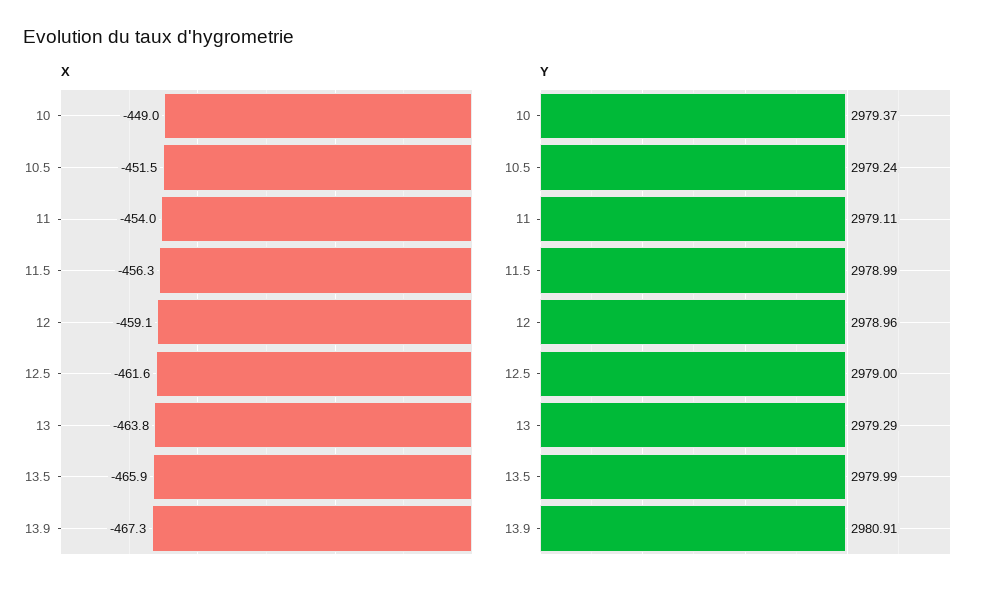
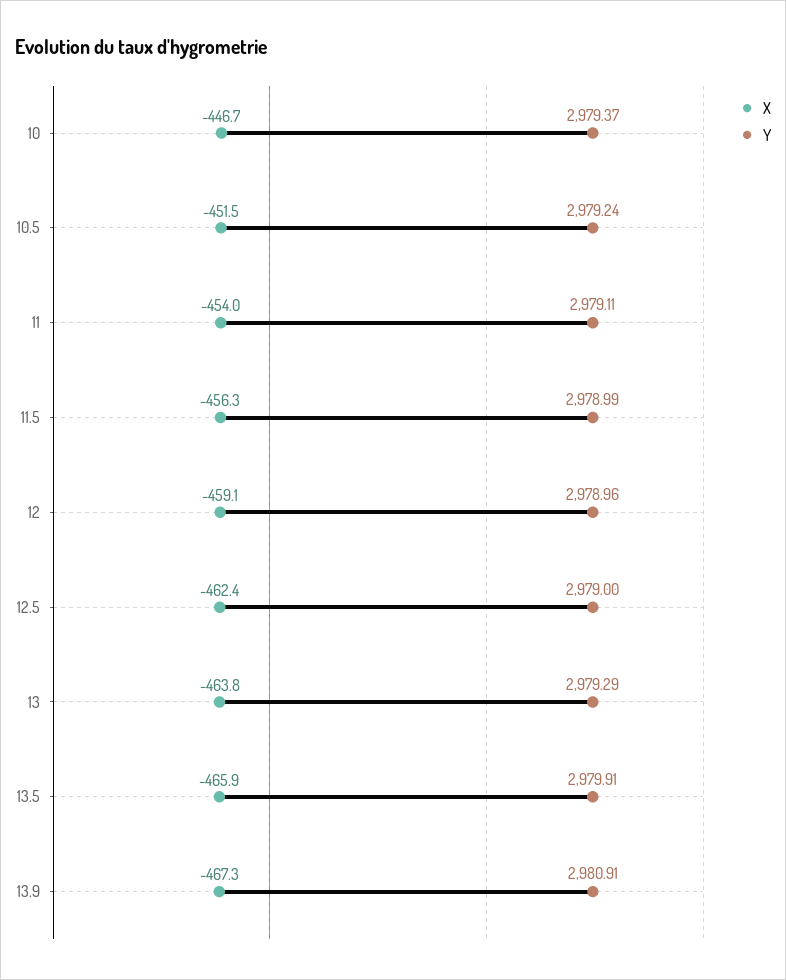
X, 10: -449 -> -446.7
X, 12.5: -461.6 -> -462.4
Y, 13.5: 2979.99 -> 2979.91

